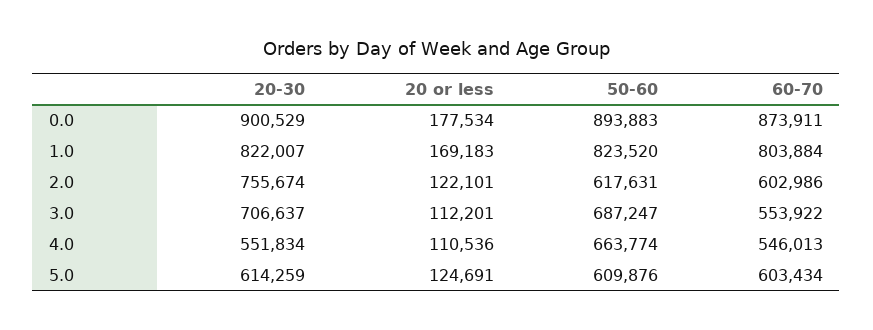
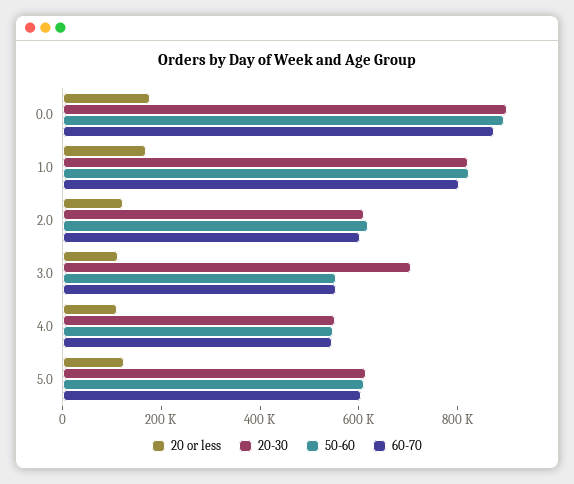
20-30, 2.0: 755674 -> 600000
50-60, 3.0: 687247 -> 550000
50-60, 4.0: 663774 -> 550000

